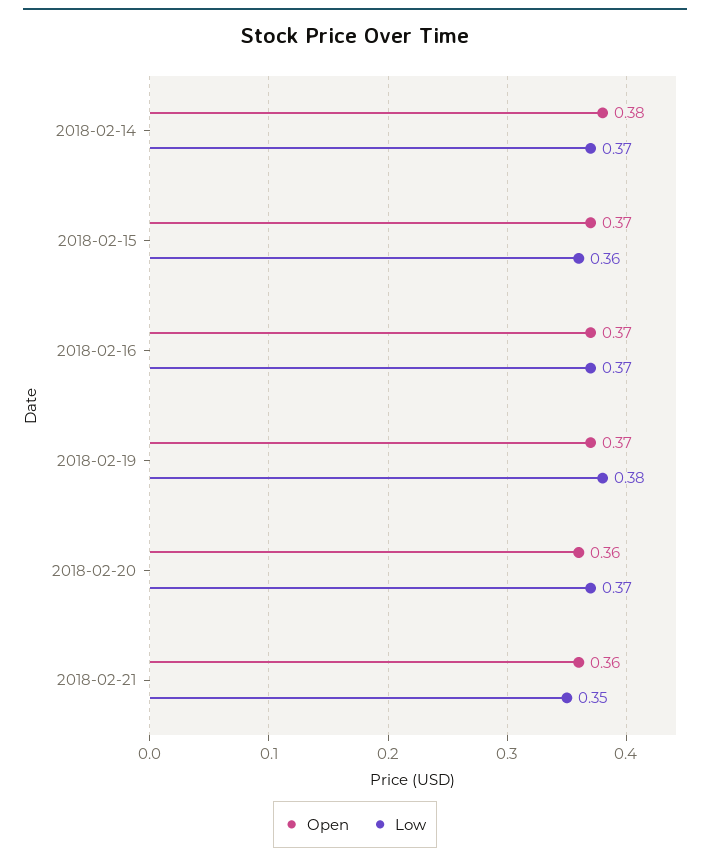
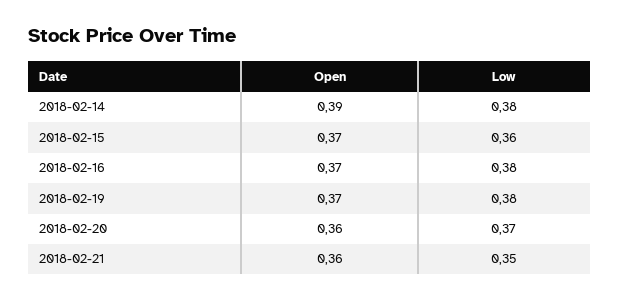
Open, 2018-02-14: 0.38 -> 0.39
Low, 2018-02-14: 0.37 -> 0.38
Low, 2018-02-16: 0.37 -> 0.38

